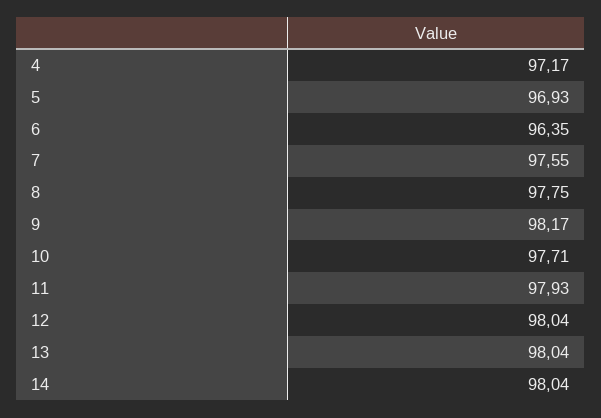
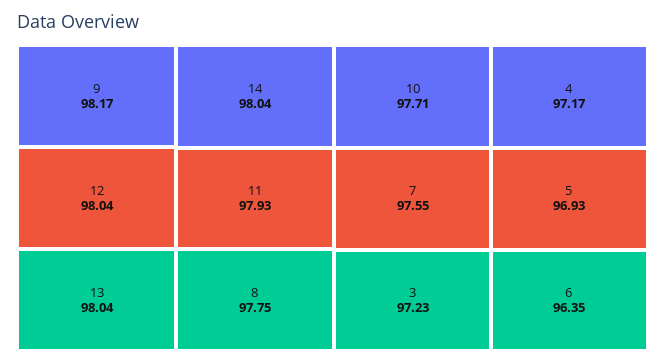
3: none -> 97.23

